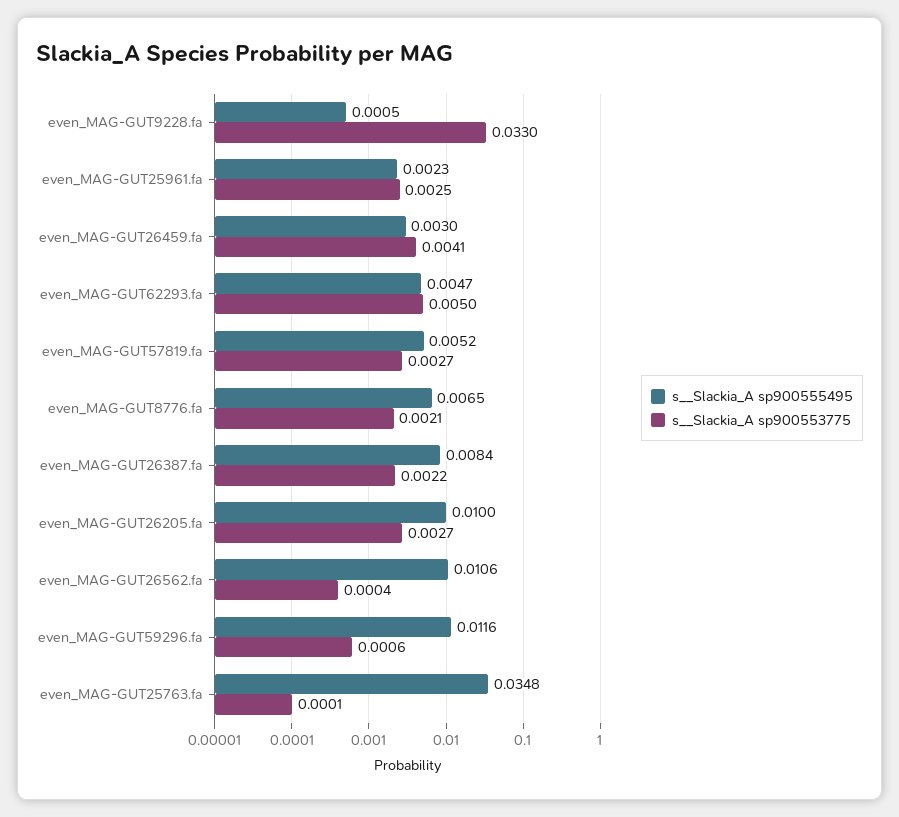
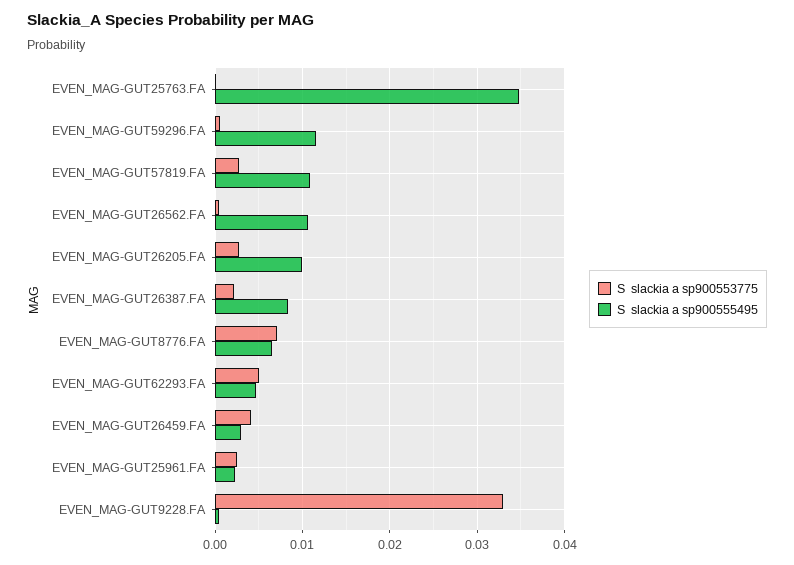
s__Slackia_A sp900555495, even_MAG-GUT57819.fa: 0.0052 -> 0.011
s__Slackia_A sp900553775, even_MAG-GUT8776.fa: 0.0021 -> 0.007

